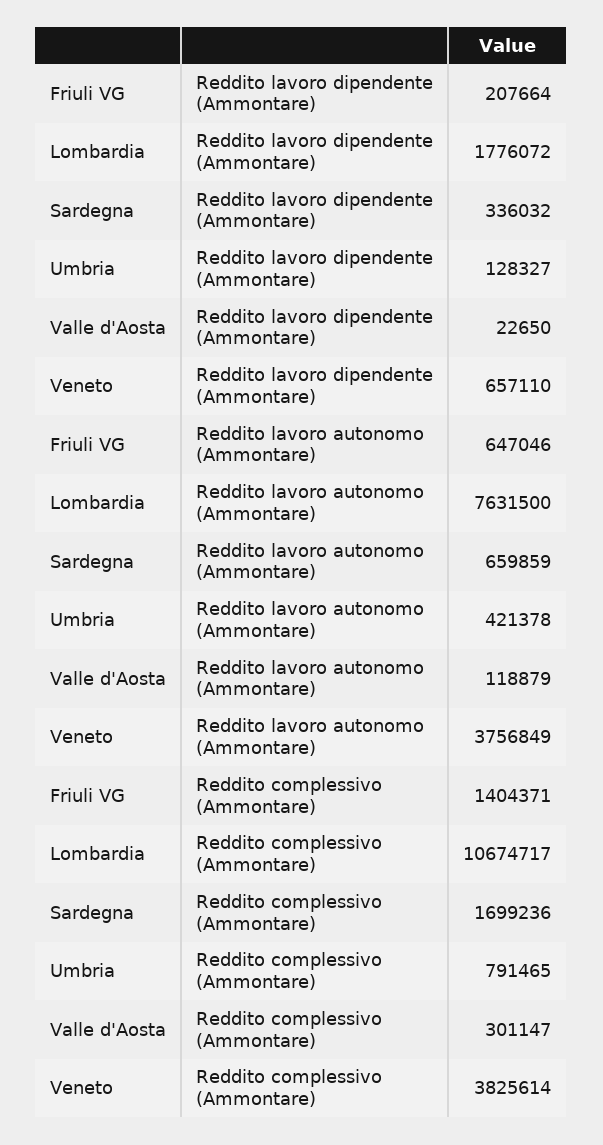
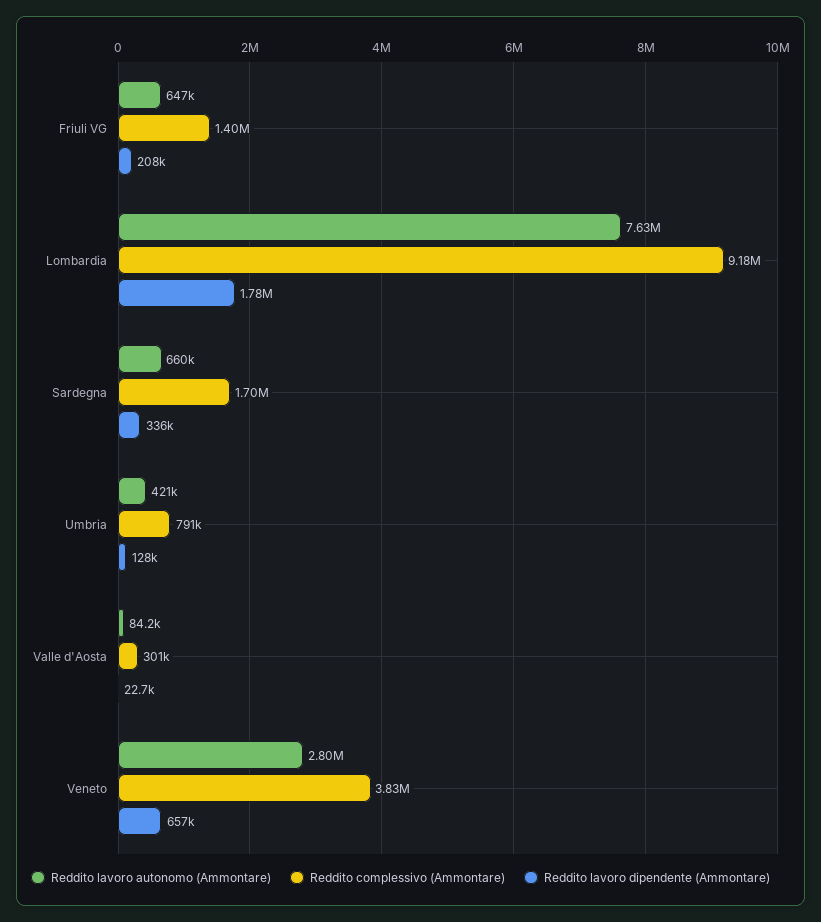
Reddito lavoro autonomo (Ammontare), Valle d'Aosta: 118879 -> 84200
Reddito lavoro autonomo (Ammontare), Veneto: 3756849 -> 2800000
Reddito complessivo (Ammontare), Lombardia: 10674717 -> 9180000

